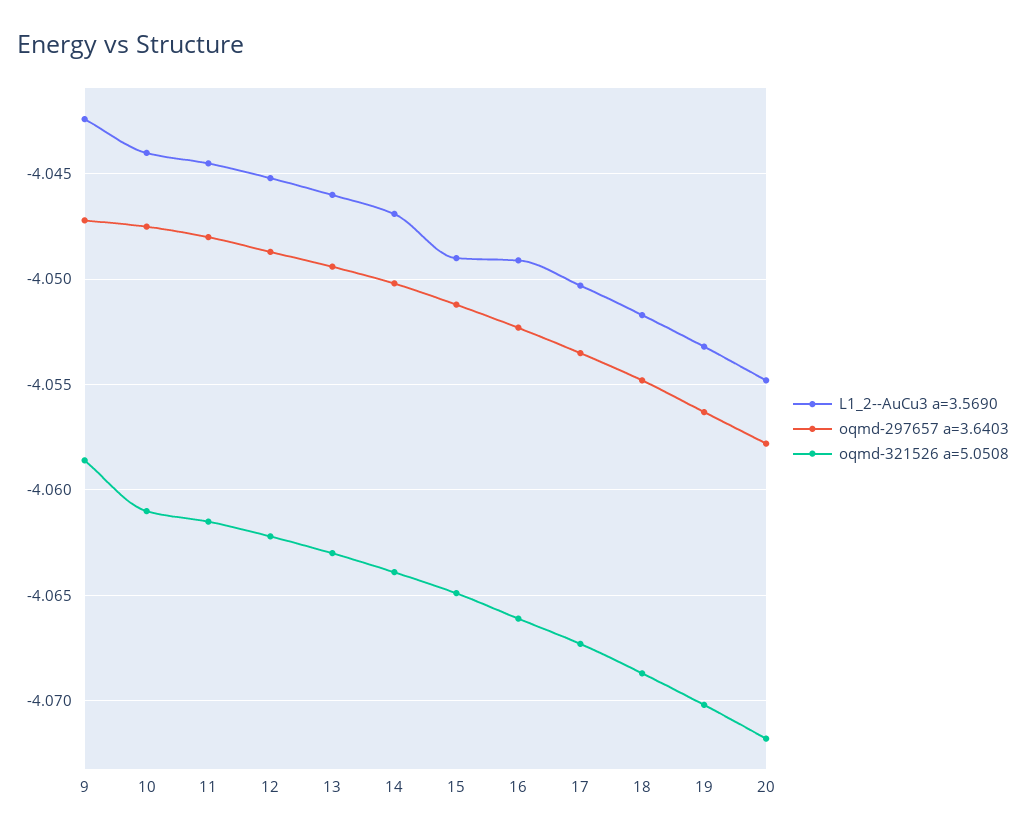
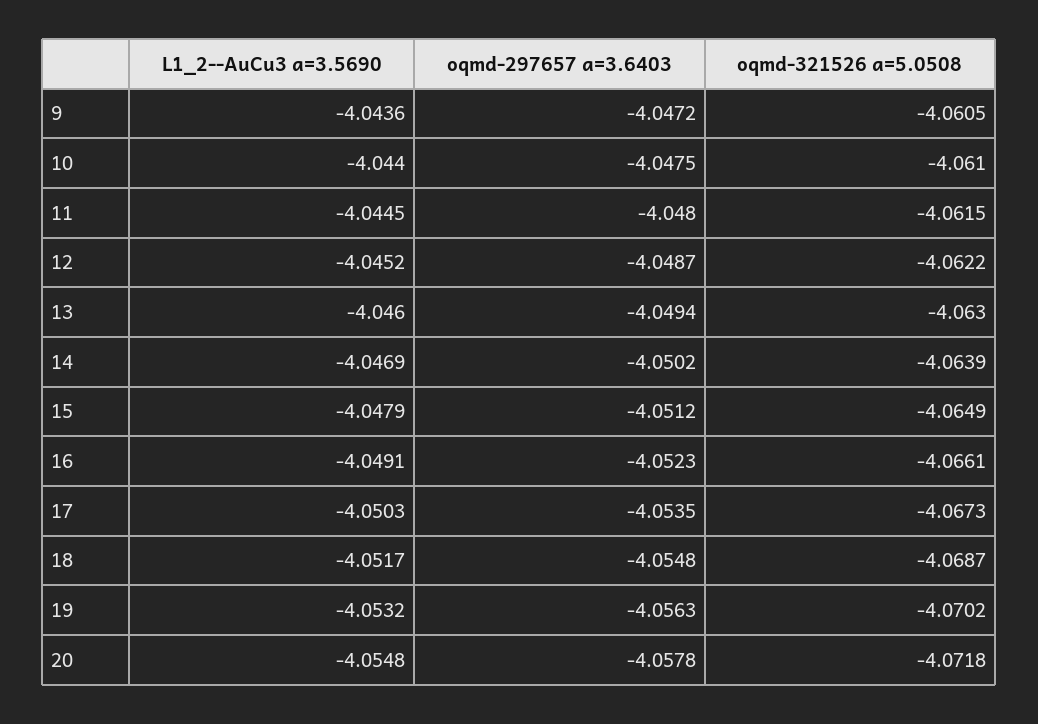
L1_2--AuCu3 a=3.5690, 9: -4.0425 -> -4.0436
oqmd-321526 a=5.0508, 9: -4.0585 -> -4.0605
L1_2--AuCu3 a=3.5690, 15: -4.049 -> -4.0479

